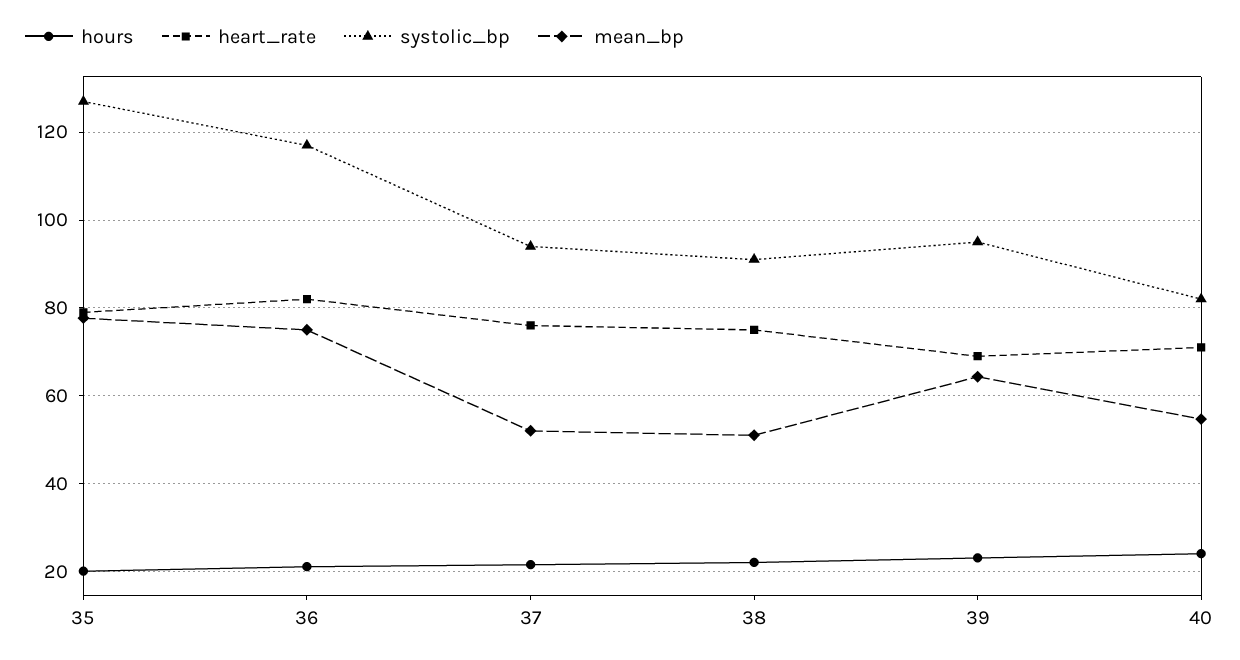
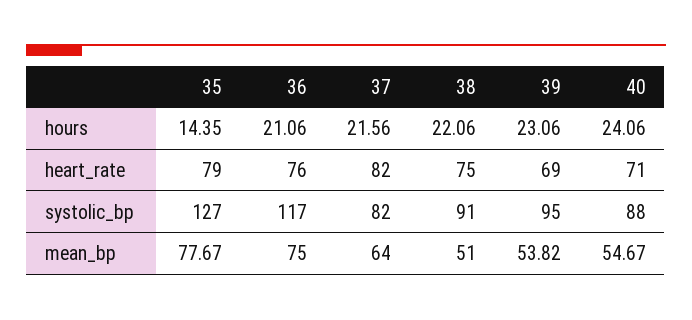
hours, 35: 20 -> 14.35
heart_rate, 36: 82 -> 76
heart_rate, 37: 76 -> 82
systolic_bp, 37: 94 -> 82
mean_bp, 37: 52 -> 64
mean_bp, 39: 64 -> 53.82
systolic_bp, 40: 82 -> 88

